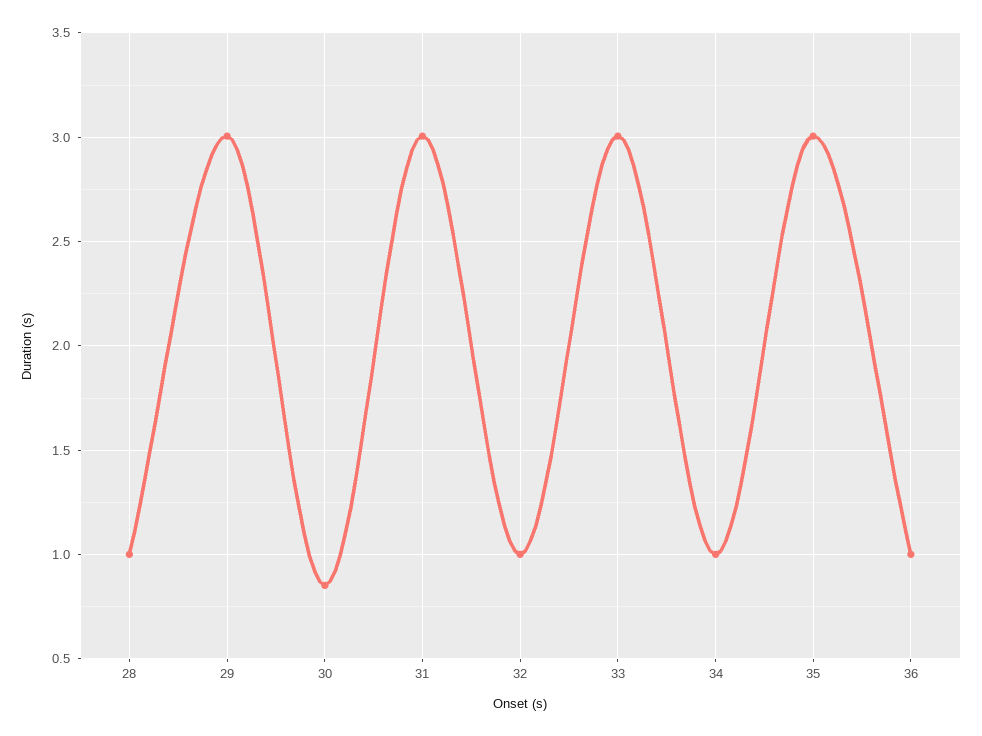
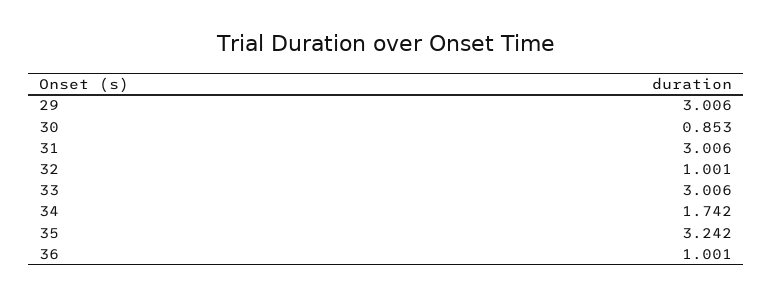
28: 1 -> none
34: 1 -> 1.742
35: 3 -> 3.242

